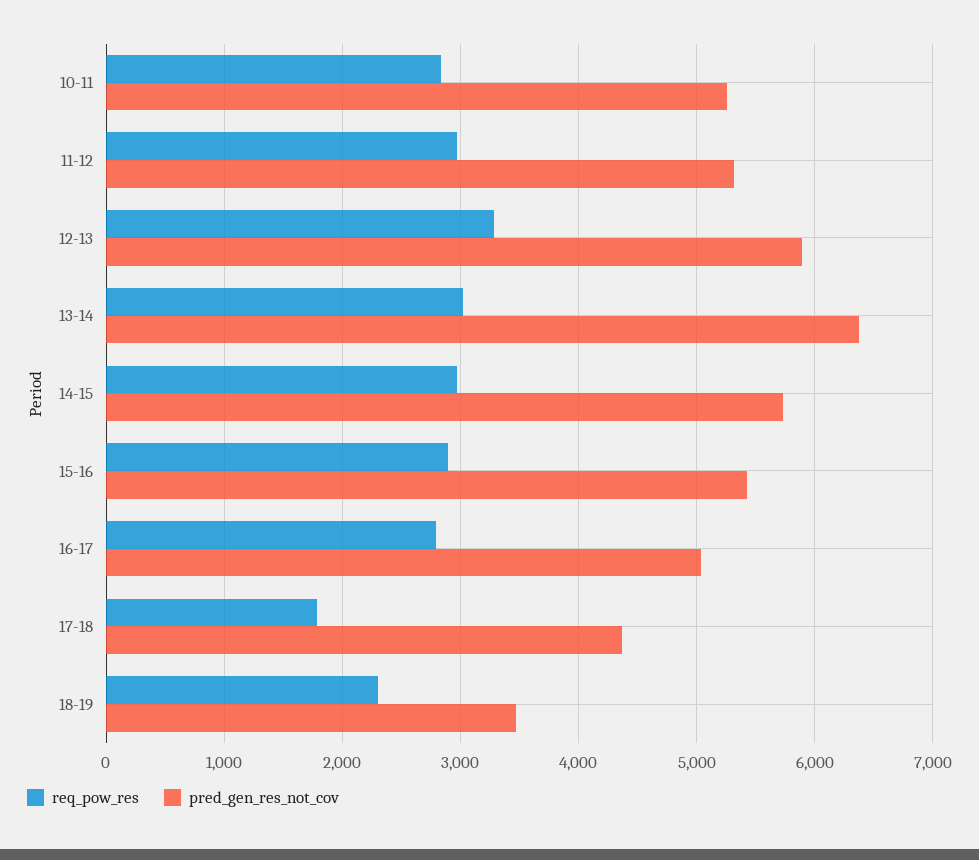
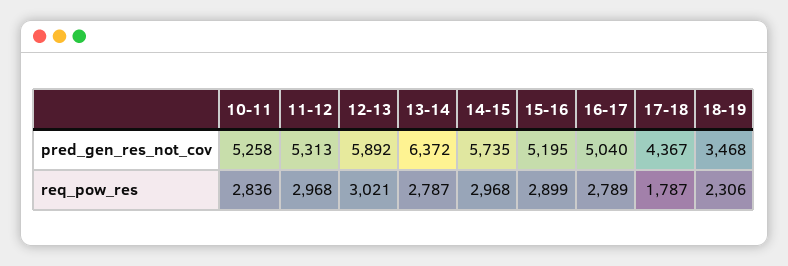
req_pow_res, 12-13: 3300 -> 3021
req_pow_res, 13-14: 3000 -> 2787
pred_gen_res_not_cov, 15-16: 5400 -> 5195

